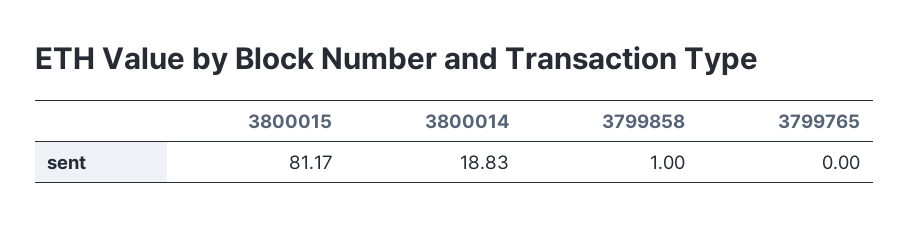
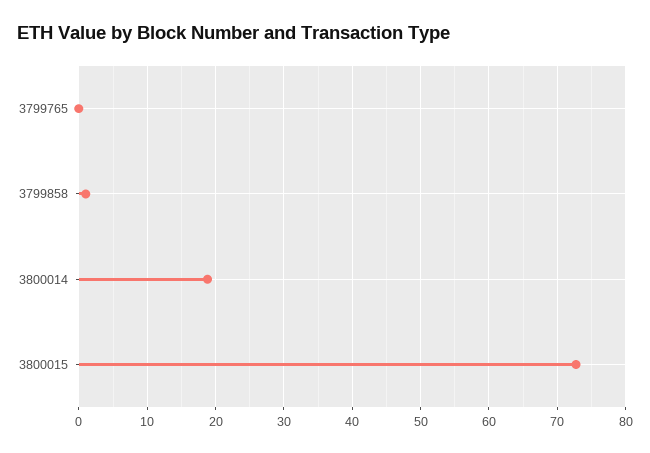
3800015: 81.17 -> 73

